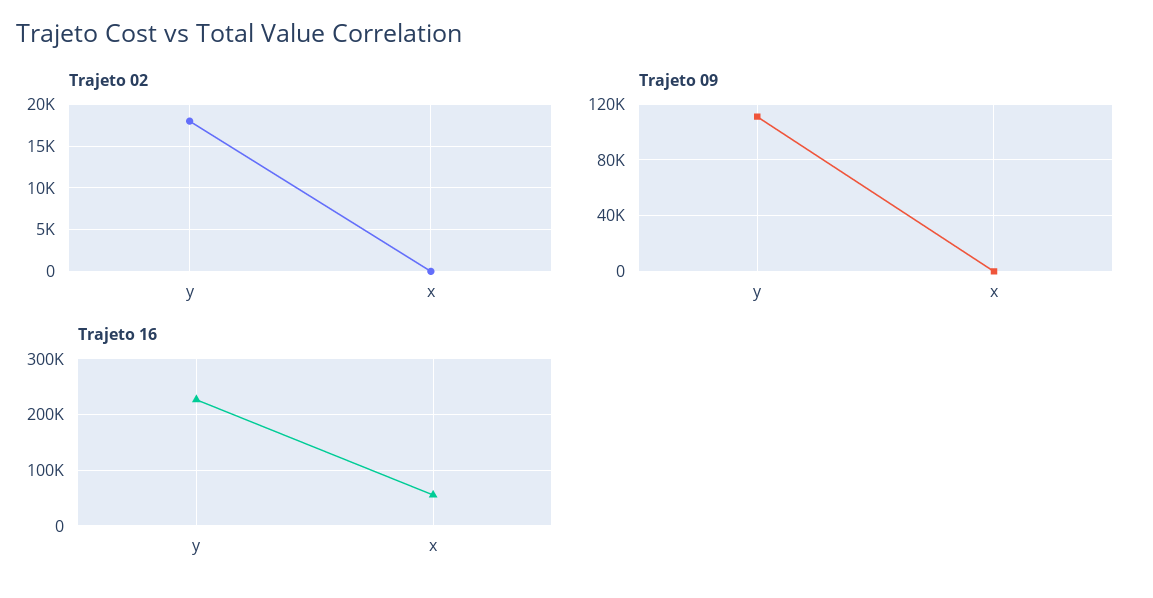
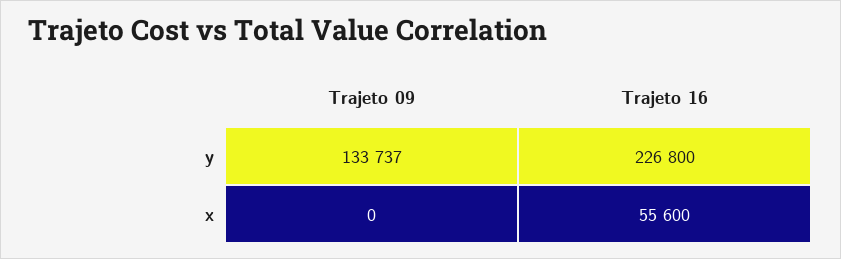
Trajeto 02, y: 18000 -> none
Trajeto 02, x: 0 -> none
Trajeto 09, y: 110000 -> 133737

